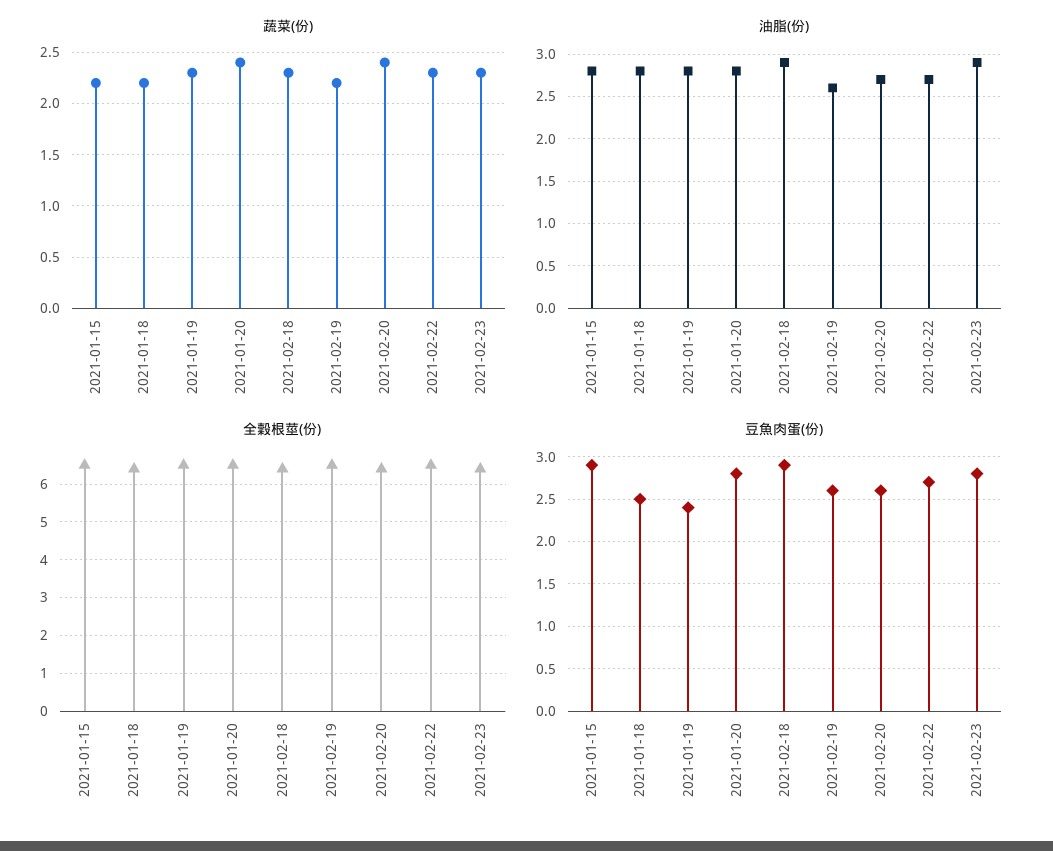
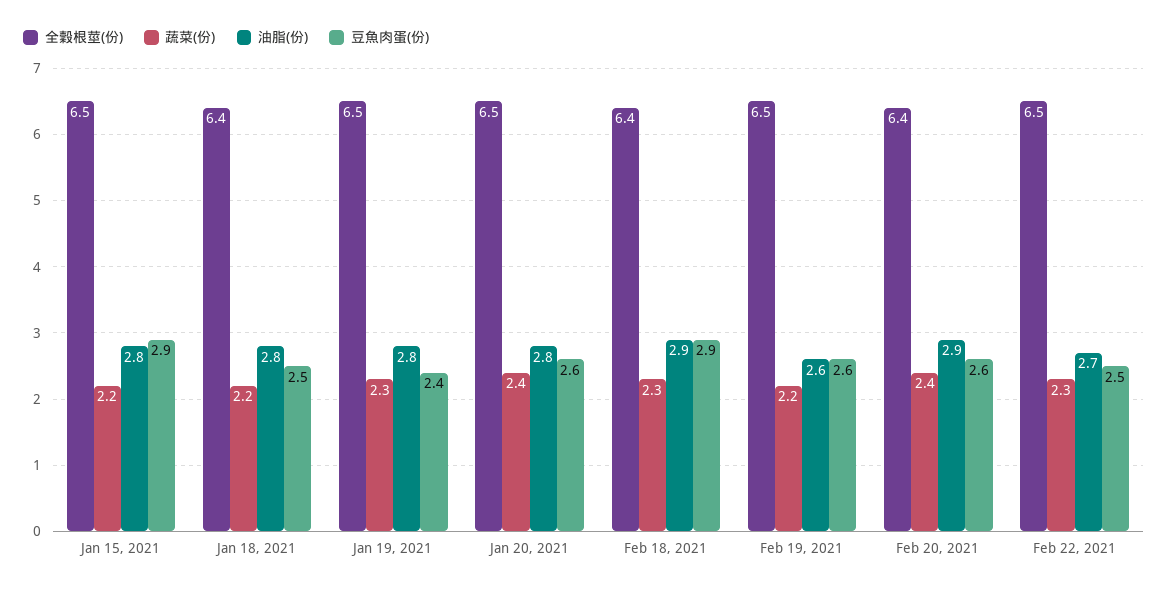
蔬菜(份), 2021-02-23: 2.3 -> none
油脂(份), 2021-02-20: 2.7 -> 2.9
油脂(份), 2021-02-23: 2.9 -> none
全穀根莖(份), 2021-02-23: 6.5 -> none
豆魚肉蛋(份), 2021-01-20: 2.8 -> 2.6
豆魚肉蛋(份), 2021-02-22: 2.7 -> 2.5
豆魚肉蛋(份), 2021-02-23: 2.8 -> none

